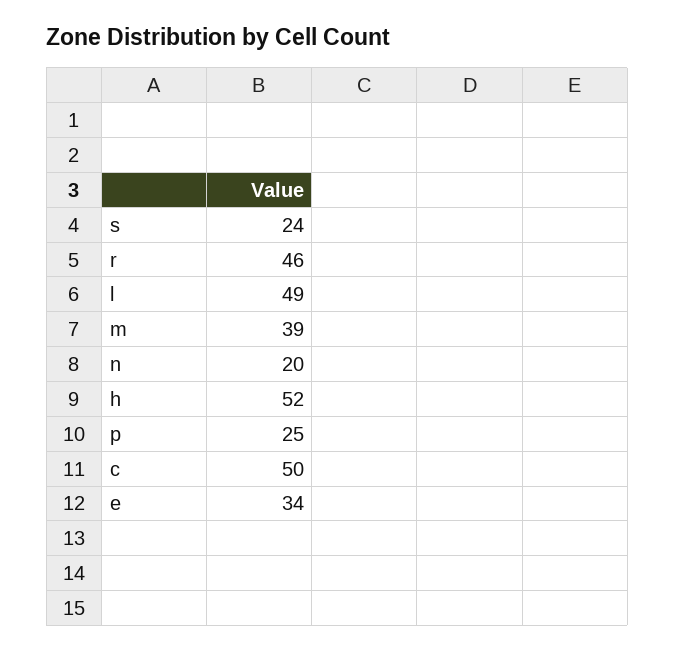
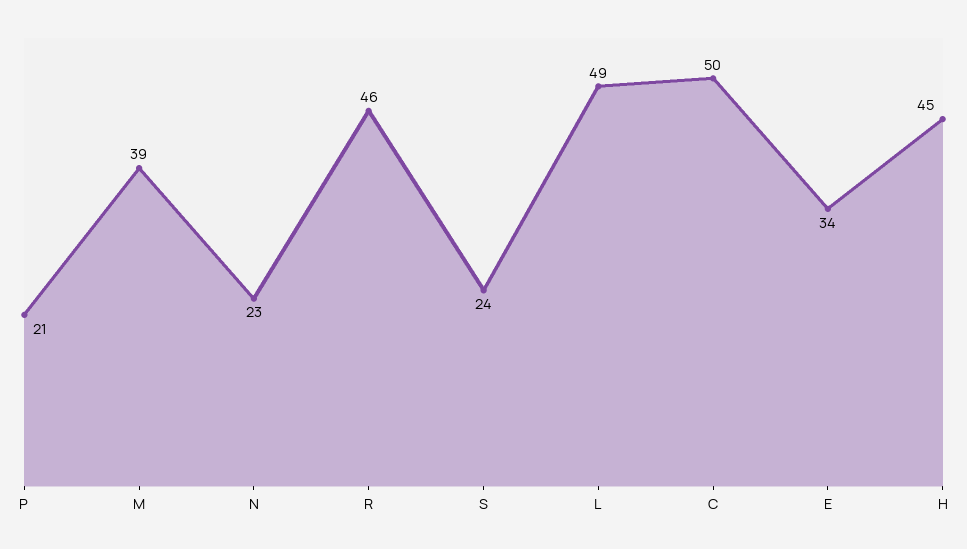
n: 20 -> 23
h: 52 -> 45
p: 25 -> 21

